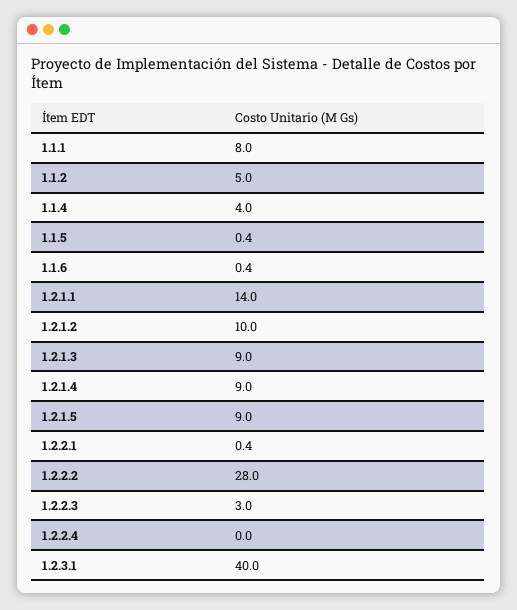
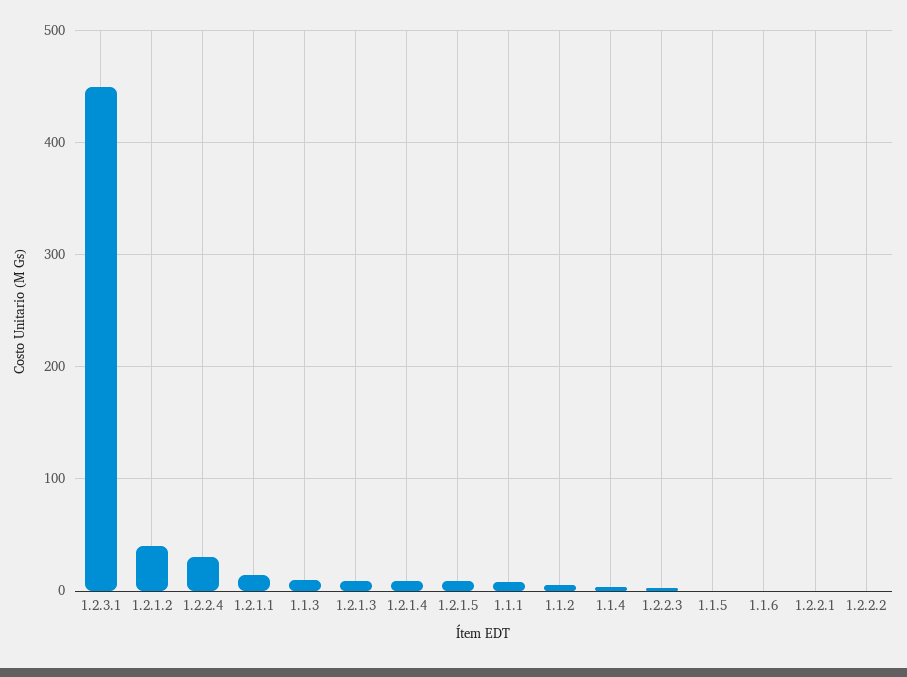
1.2.1.2: 10 -> 40
1.2.2.2: 28 -> 0
1.2.2.4: 0 -> 30
1.2.3.1: 40 -> 450
1.1.3: none -> 10

